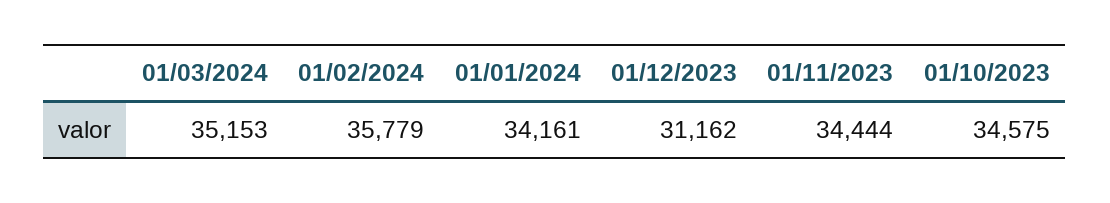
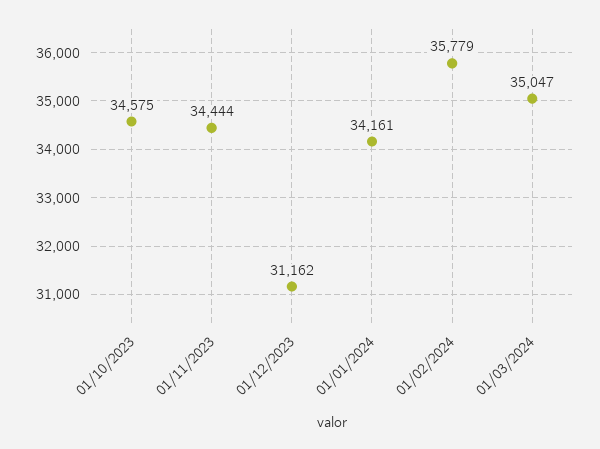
01/03/2024: 35153 -> 35047

